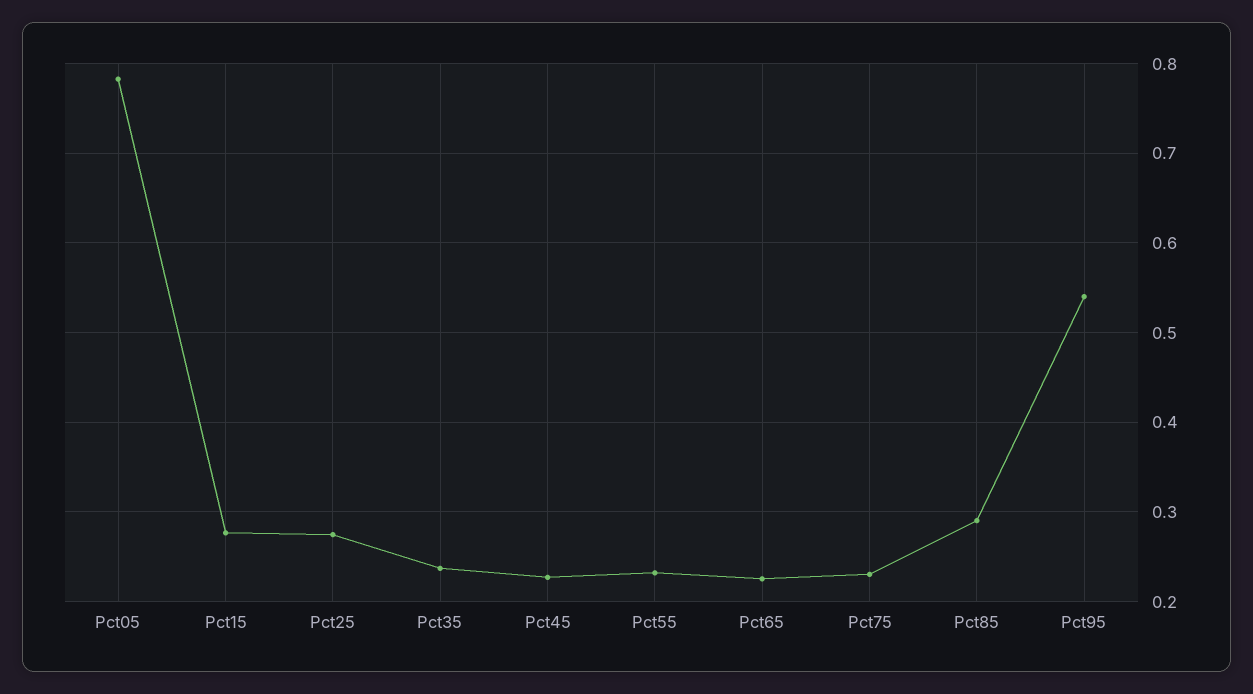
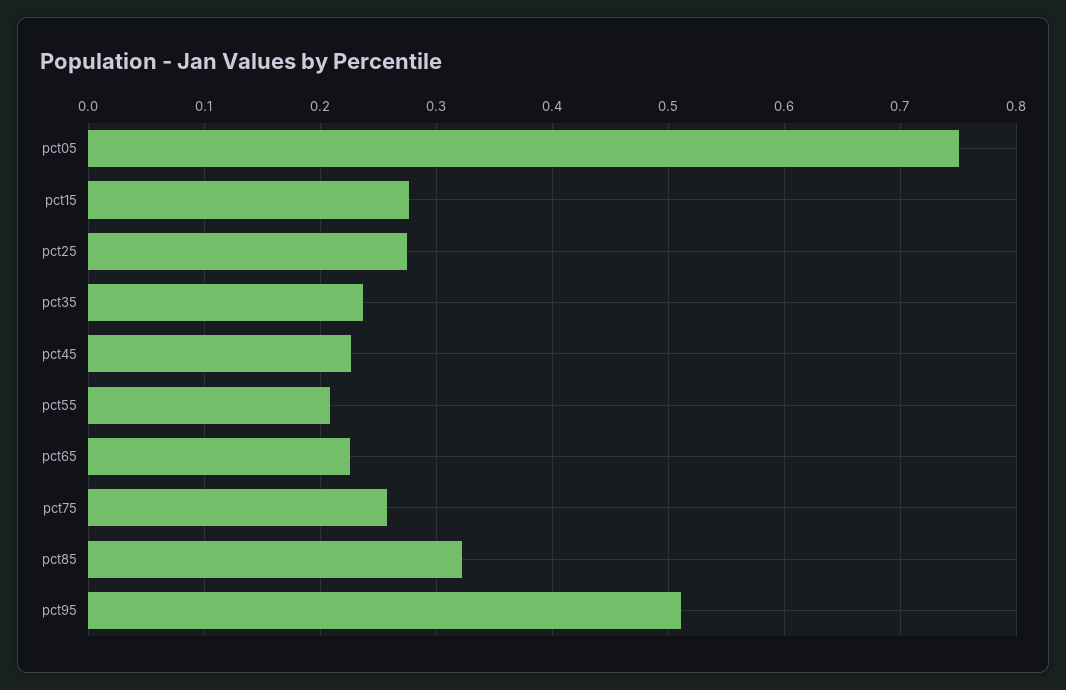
Pct05: 0.78 -> 0.75
Pct55: 0.23 -> 0.21
Pct75: 0.23 -> 0.26
Pct85: 0.29 -> 0.32
Pct95: 0.54 -> 0.51

